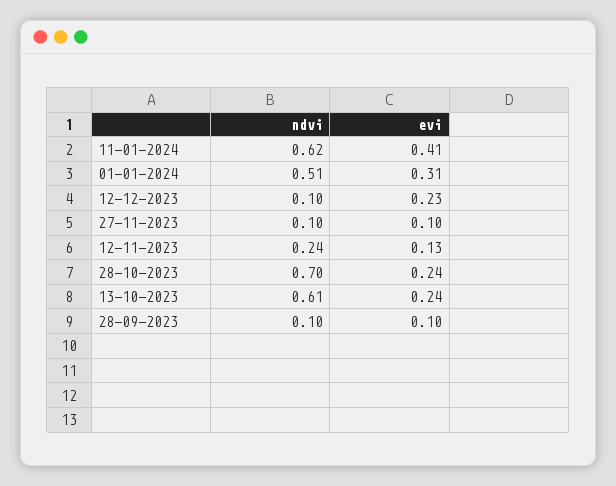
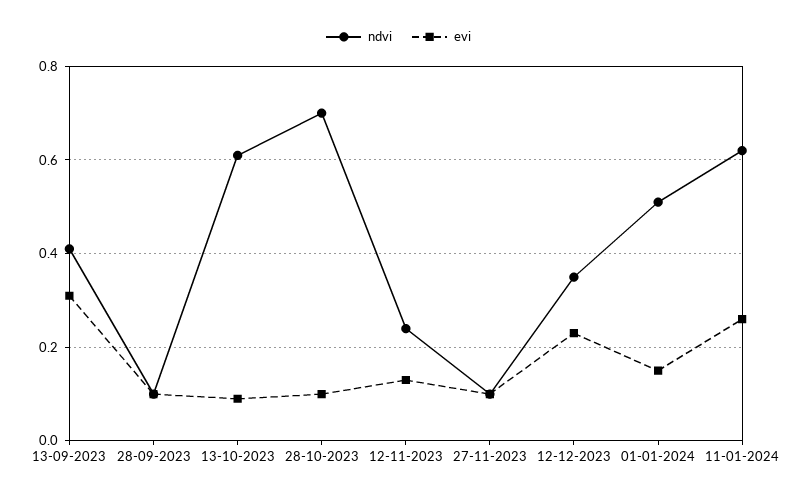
evi, 11-01-2024: 0.41 -> 0.25
evi, 01-01-2024: 0.31 -> 0.15
ndvi, 12-12-2023: 0.1 -> 0.35
evi, 28-10-2023: 0.24 -> 0.1
evi, 13-10-2023: 0.24 -> 0.1
ndvi, 13-09-2023: none -> 0.4
evi, 13-09-2023: none -> 0.3

